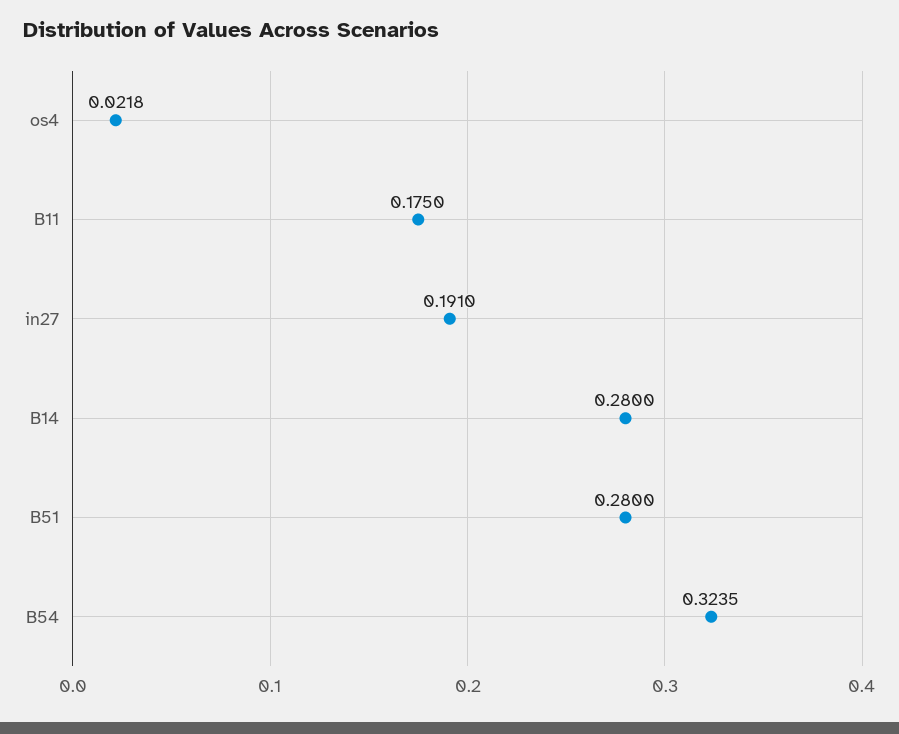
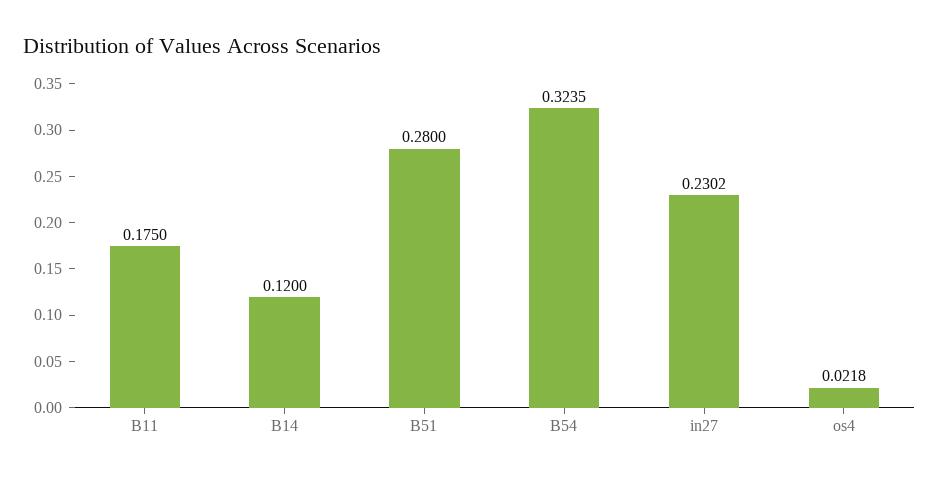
in27: 0.191 -> 0.2302
B14: 0.28 -> 0.12

